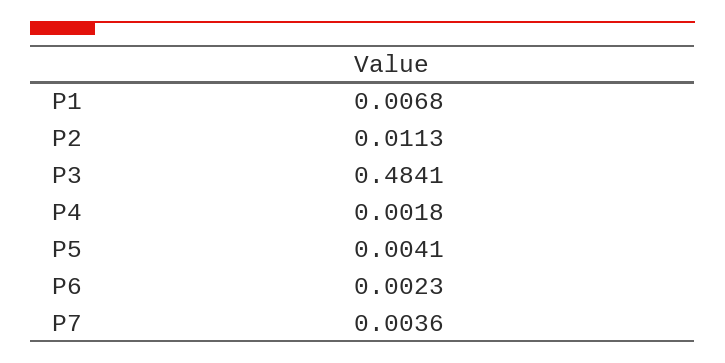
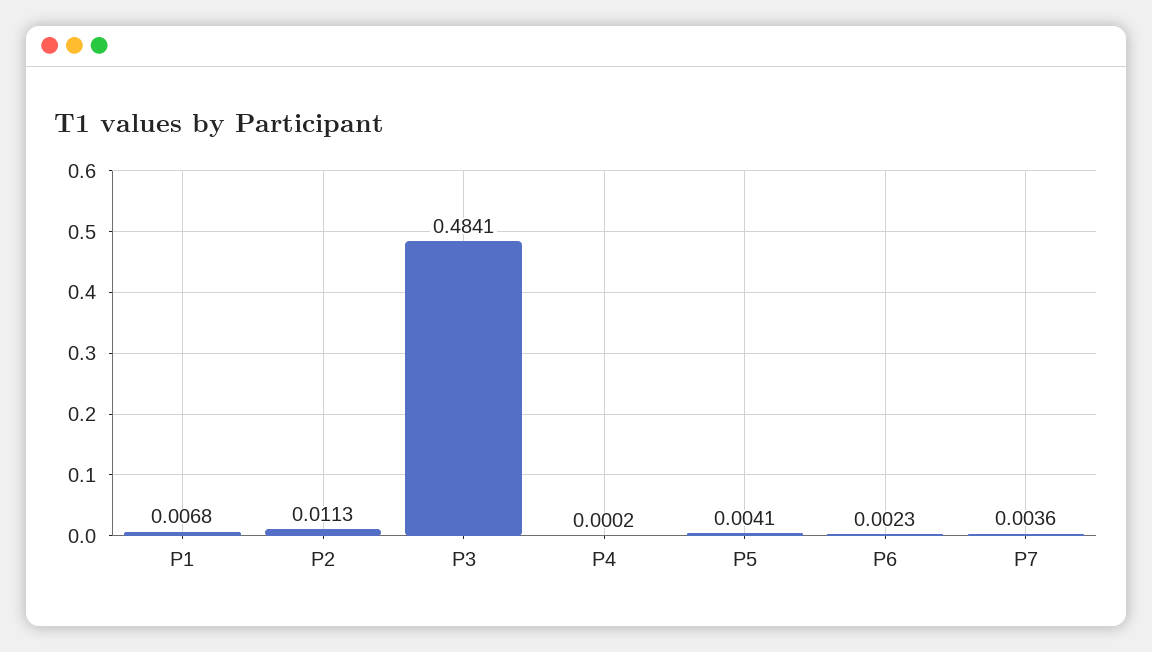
P4: 0.0018 -> 0.0002

